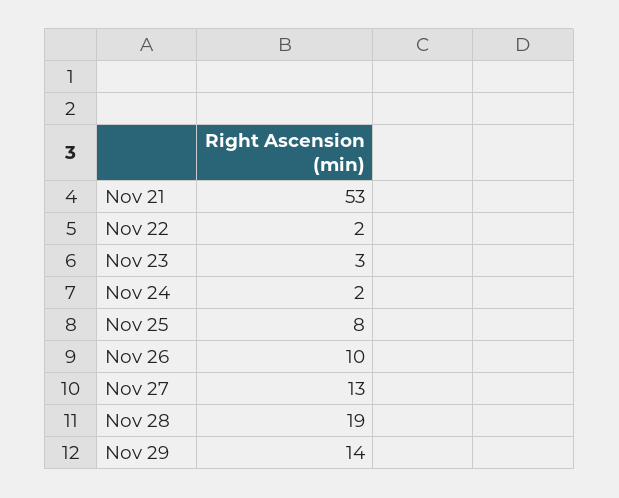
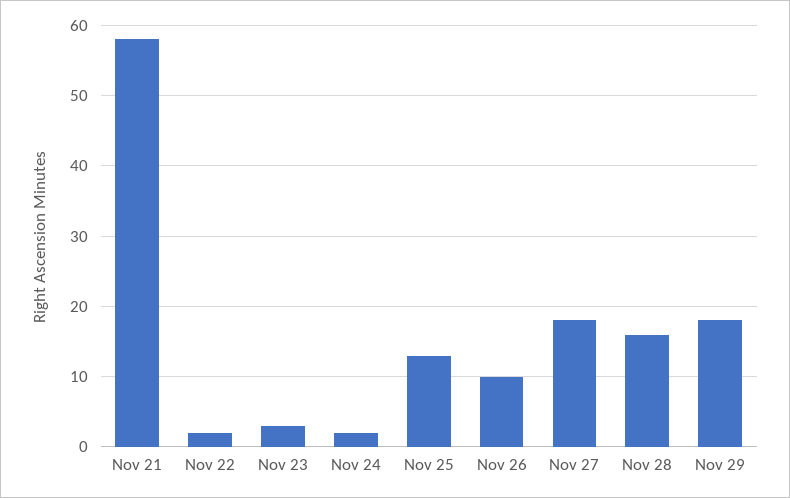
Nov 21: 53 -> 58
Nov 25: 8 -> 13
Nov 27: 13 -> 18
Nov 28: 19 -> 16
Nov 29: 14 -> 18

